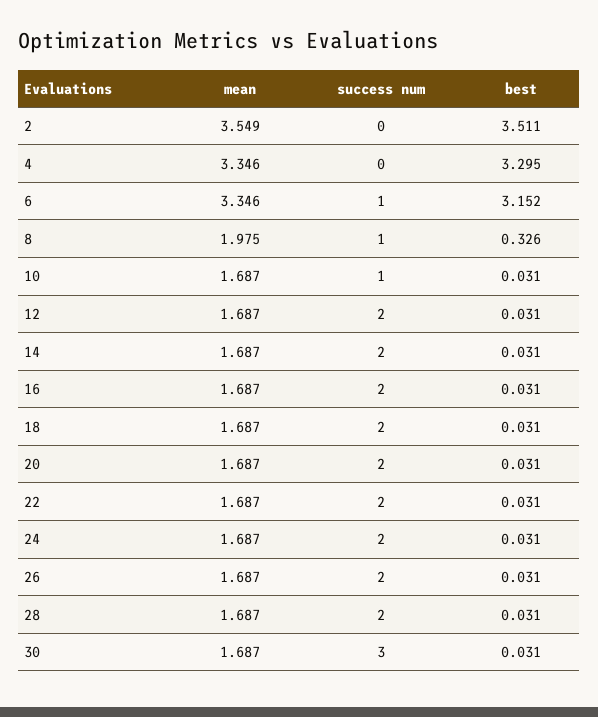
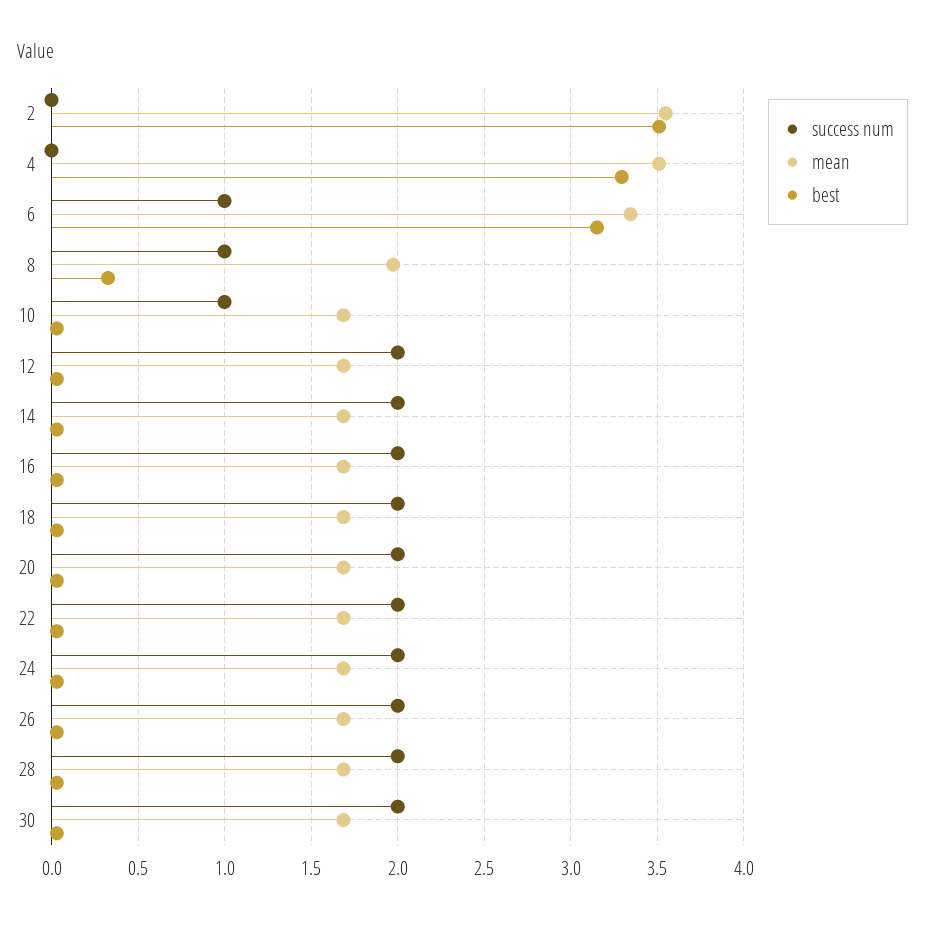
mean, 4: 3.346 -> 3.5
success num, 30: 3 -> 2

